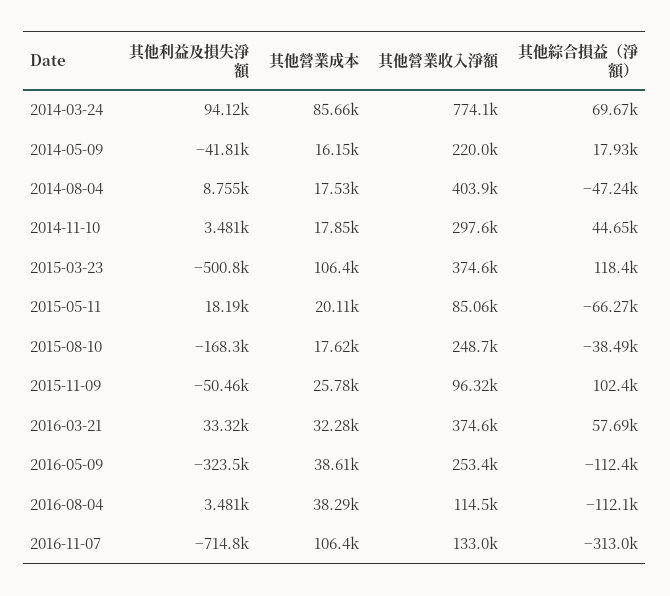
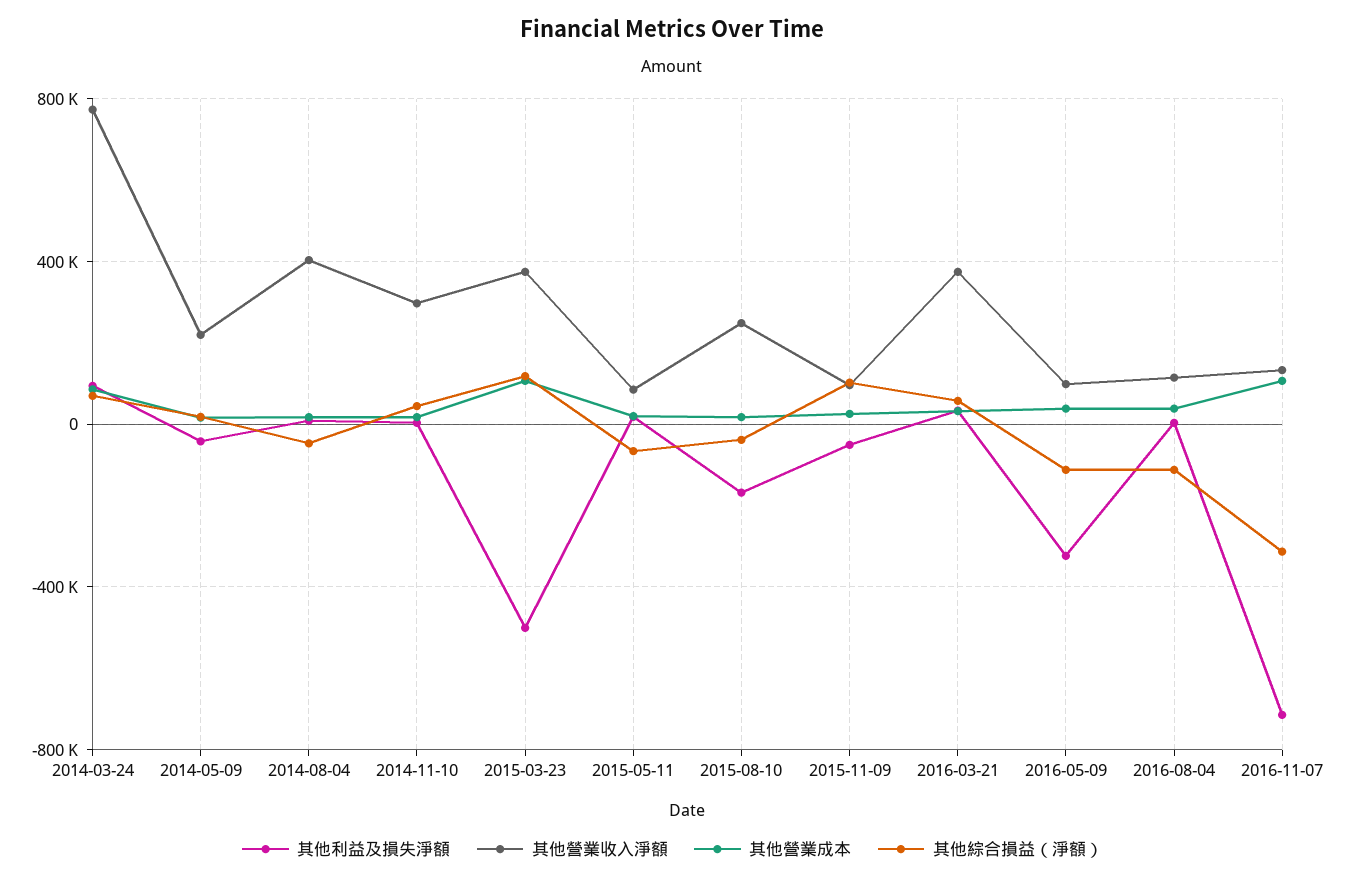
其他營業收入淨額, 2016-05-09: 253400 -> 100000

